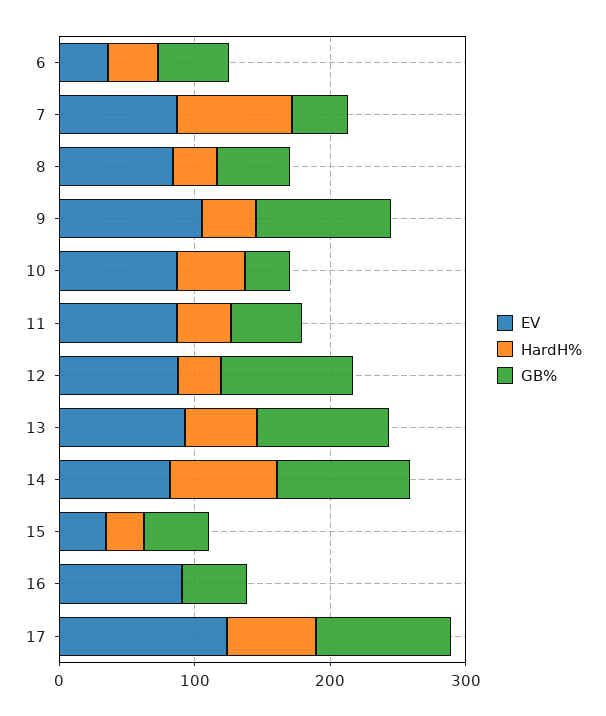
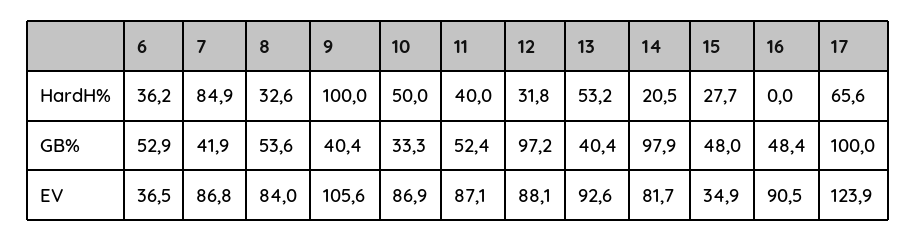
HardH%, 9: 40 -> 100
GB%, 9: 100 -> 40.4
GB%, 13: 100 -> 40.4
HardH%, 14: 80 -> 20.5

